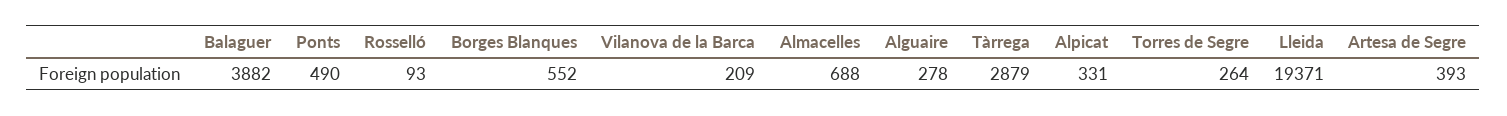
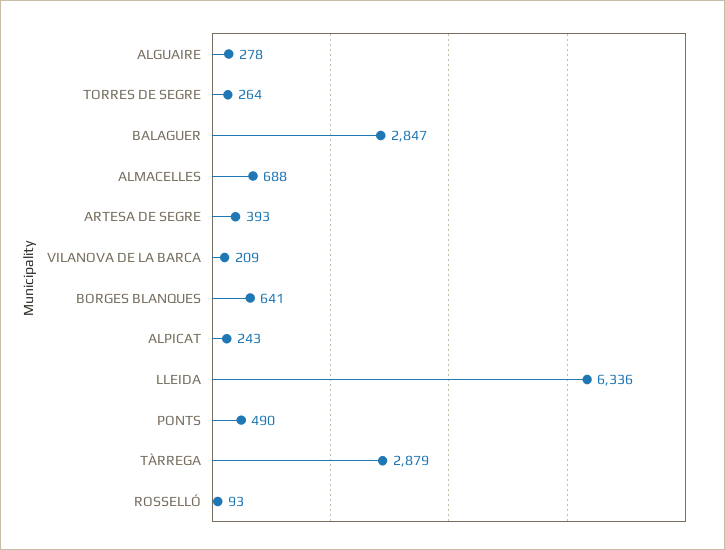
Balaguer: 3882 -> 2847
Borges Blanques: 552 -> 641
Alpicat: 331 -> 243
Lleida: 19371 -> 6336

